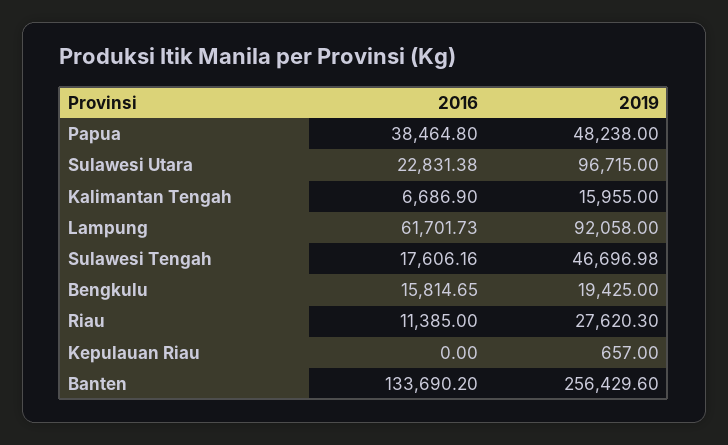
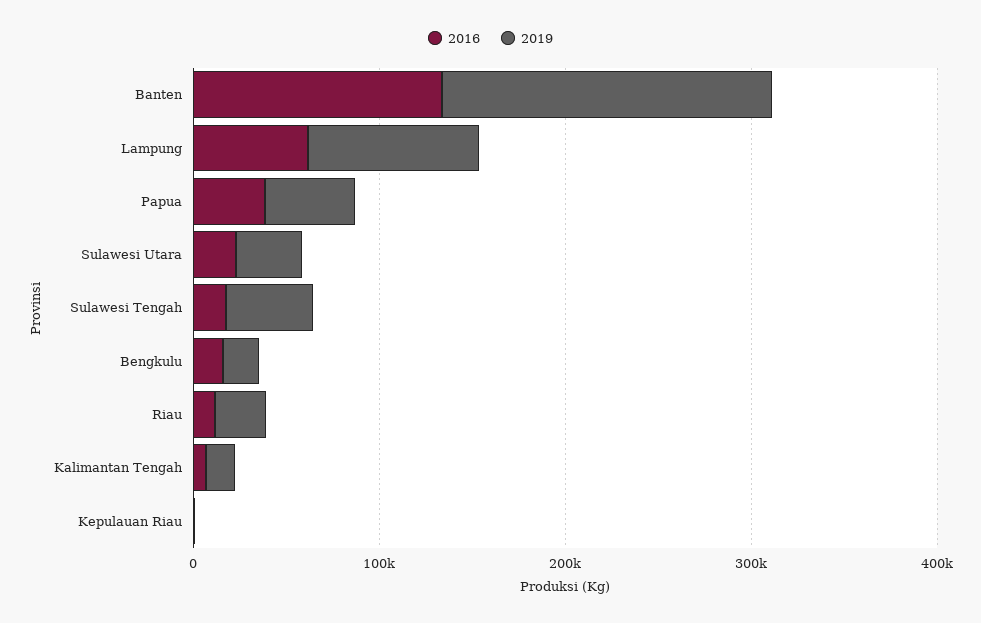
2019, Sulawesi Utara: 96715 -> 40000
2019, Banten: 256429.6 -> 180000

